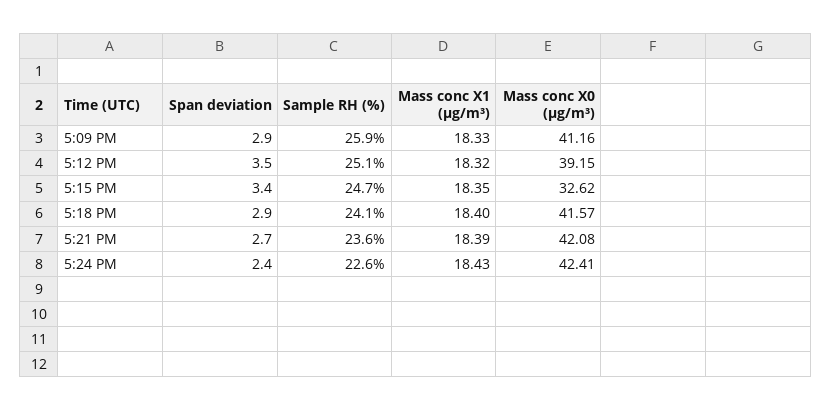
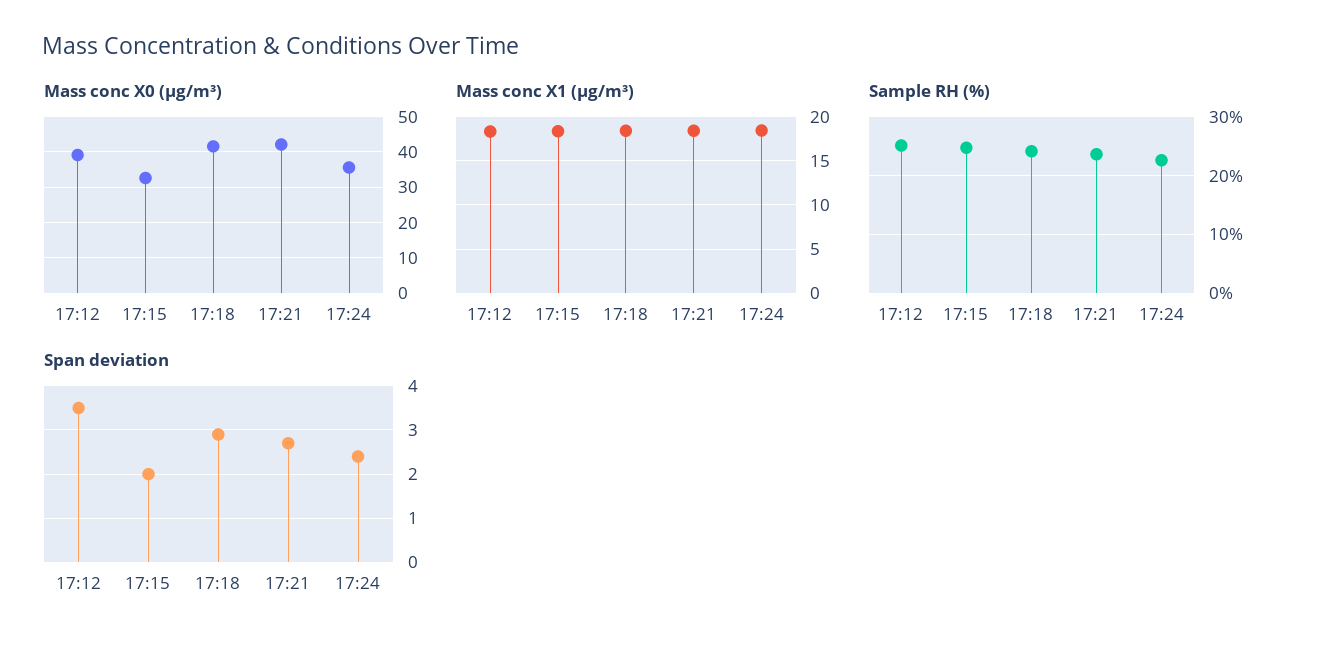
Span deviation, 5:09 PM: 2.9 -> none
Sample RH (%), 5:09 PM: 25.9 -> none
Mass conc X1 (μg/m³), 5:09 PM: 18.33 -> none
Mass conc X0 (μg/m³), 5:09 PM: 41.16 -> none
Span deviation, 5:15 PM: 3.4 -> 2
Mass conc X0 (μg/m³), 5:24 PM: 42.41 -> 36

